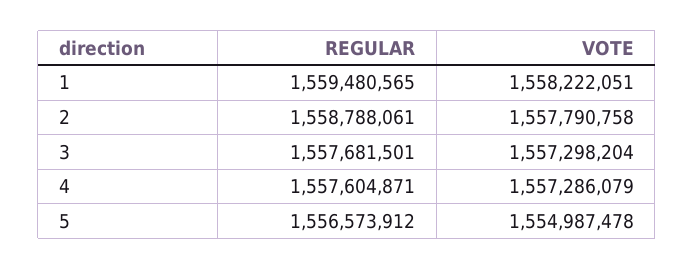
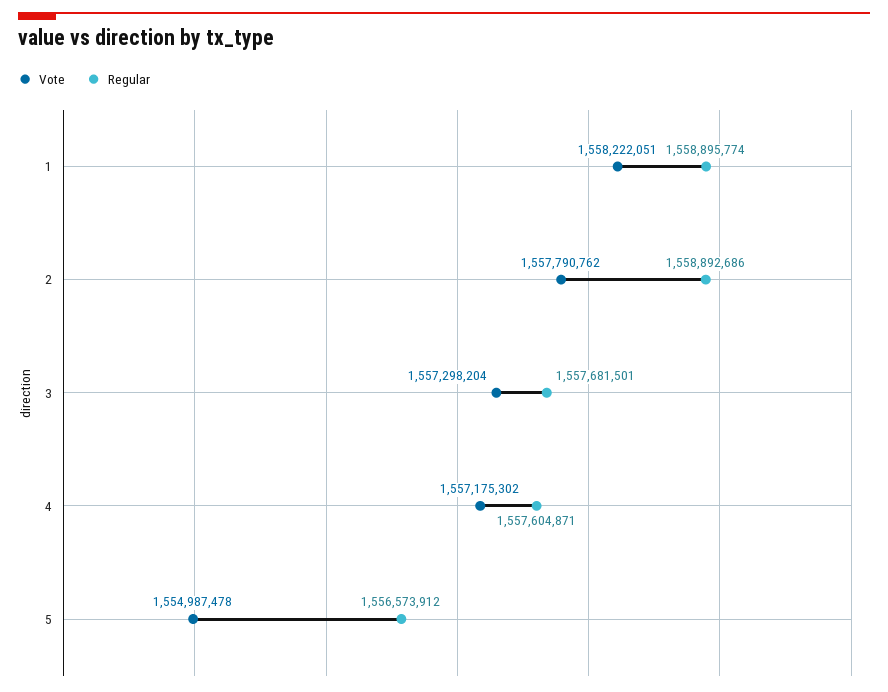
REGULAR, 1: 1559480565 -> 1558895774
REGULAR, 2: 1558788061 -> 1558892686
VOTE, 2: 1557790758 -> 1557790762
VOTE, 4: 1557286079 -> 1557175302

